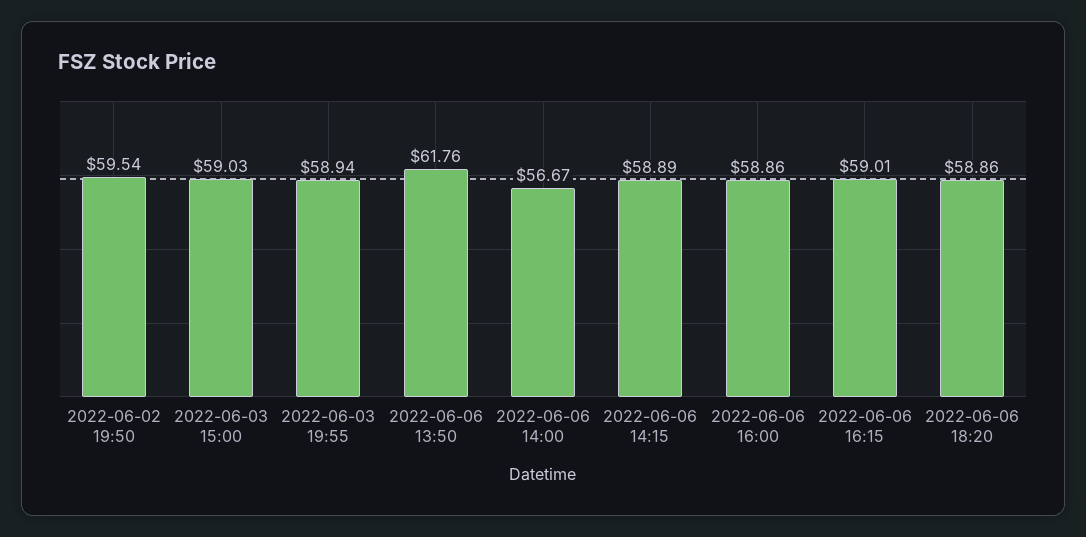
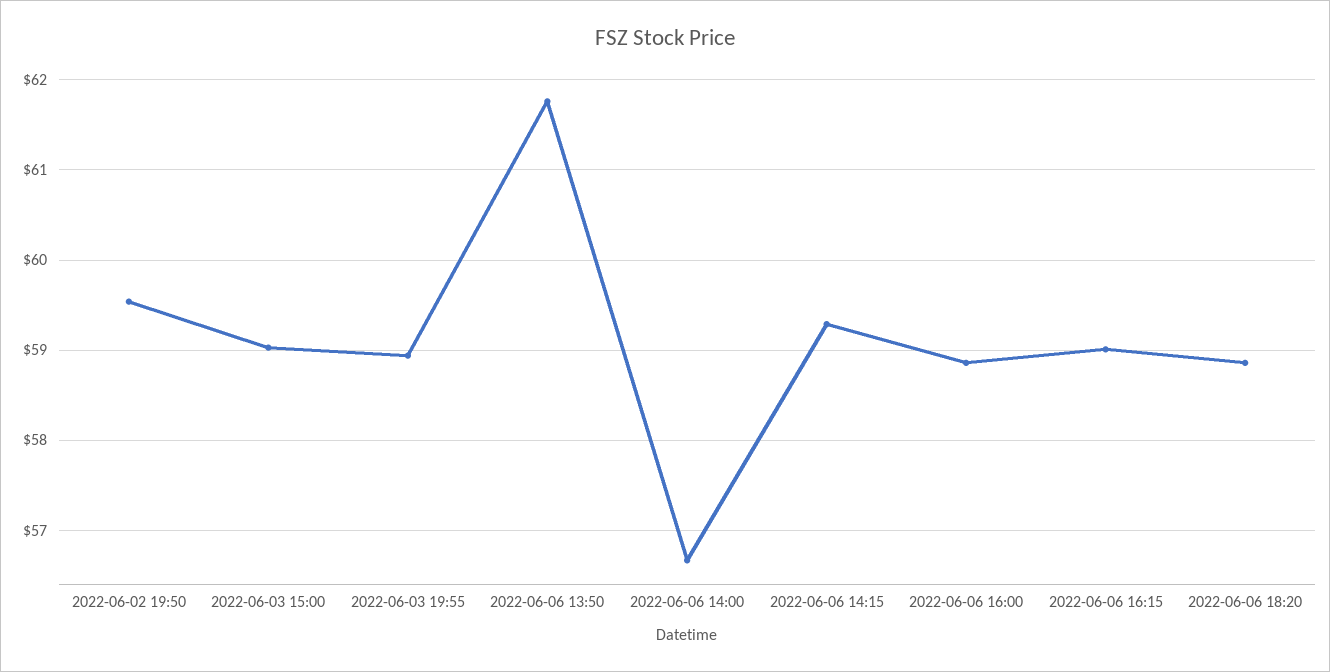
2022-06-06 14:15: 58.89 -> 59.3

